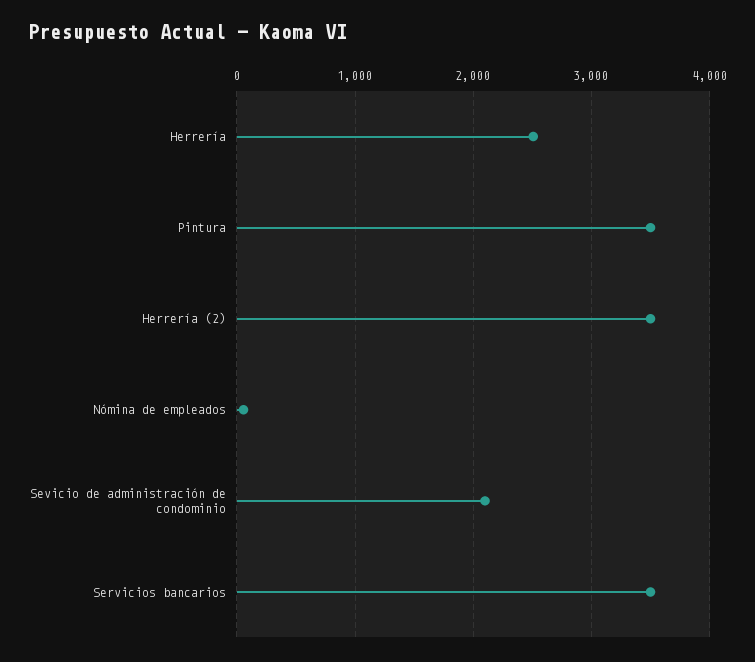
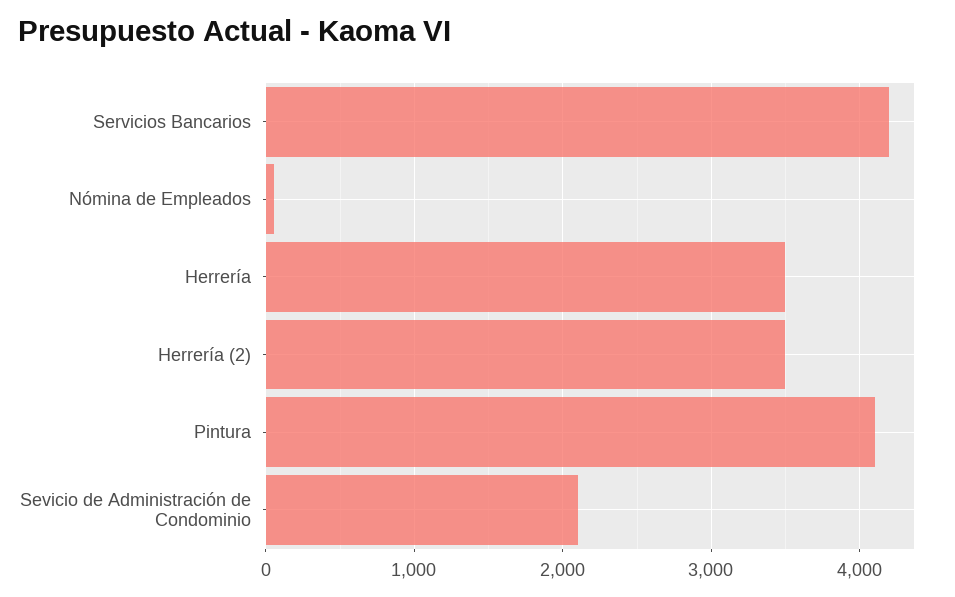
Herrería: 2500 -> 3500
Pintura: 3500 -> 4100
Servicios bancarios: 3500 -> 4200

